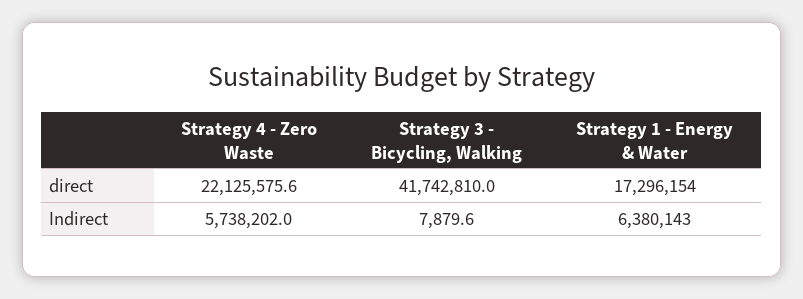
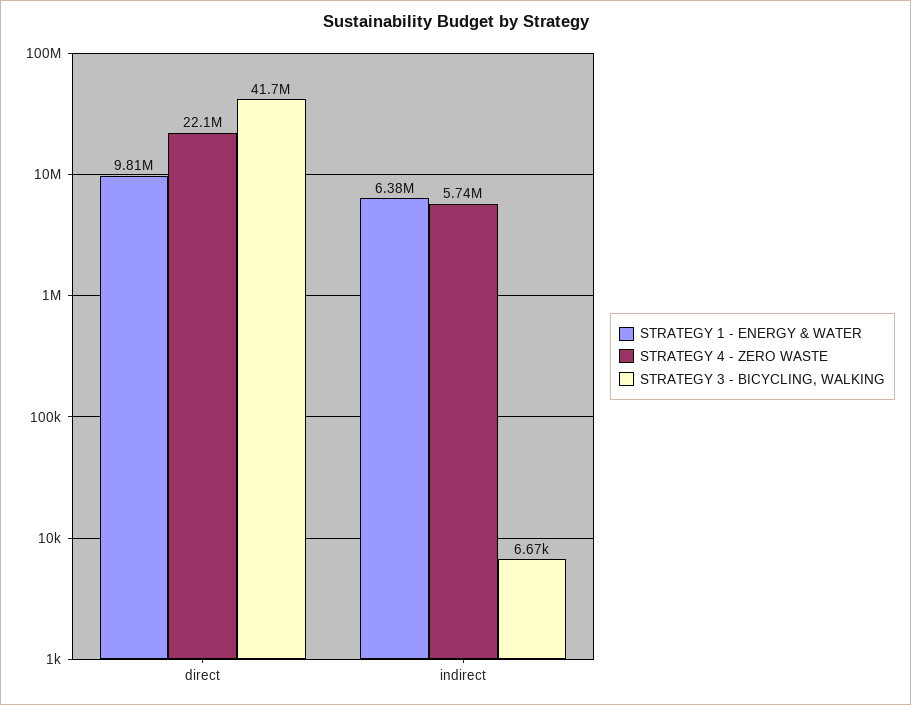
Strategy 1 - Energy & Water, direct: 17296154 -> 9810000
Strategy 3 - Bicycling, Walking, Indirect: 7879.6 -> 6670

